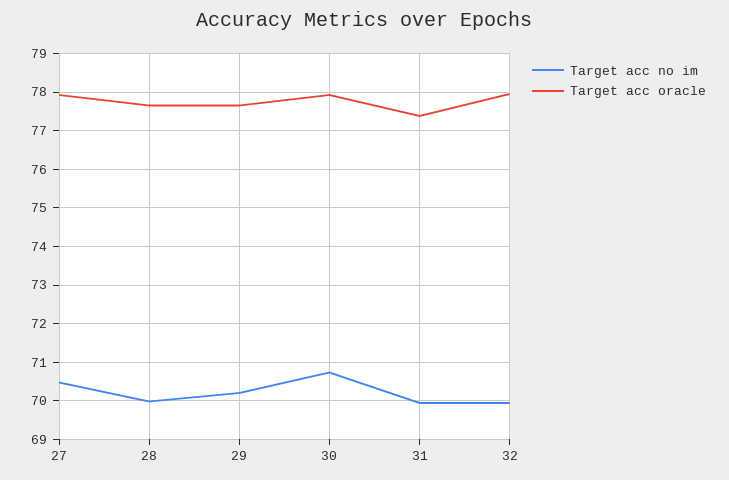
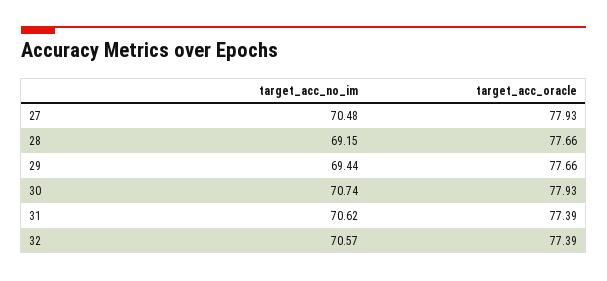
Target acc no im, 28: 70 -> 69.15
Target acc no im, 29: 70.2 -> 69.44
Target acc no im, 31: 70 -> 70.62
Target acc no im, 32: 70 -> 70.57
Target acc oracle, 32: 78 -> 77.39

